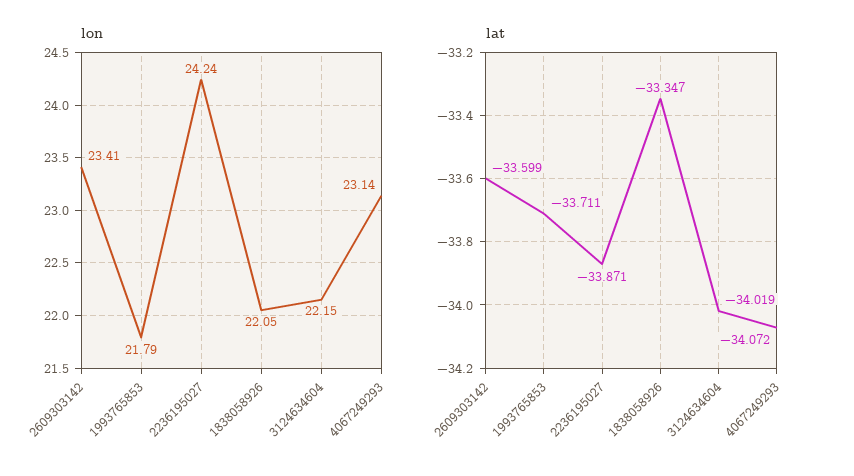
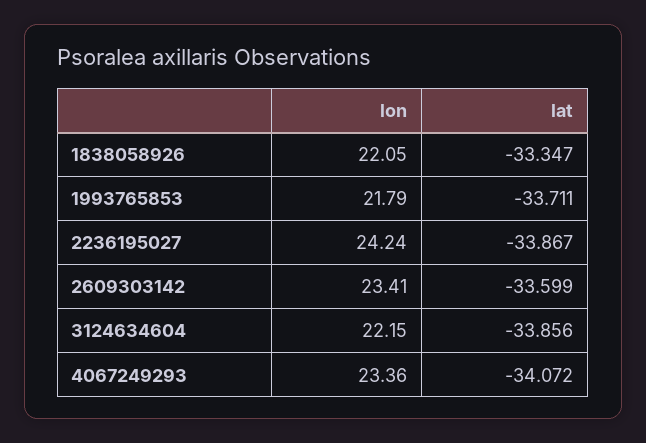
lon, 4067249293: 23.14 -> 23.36
lat, 2236195027: -33.871 -> -33.867
lat, 3124634604: -34.019 -> -33.856

